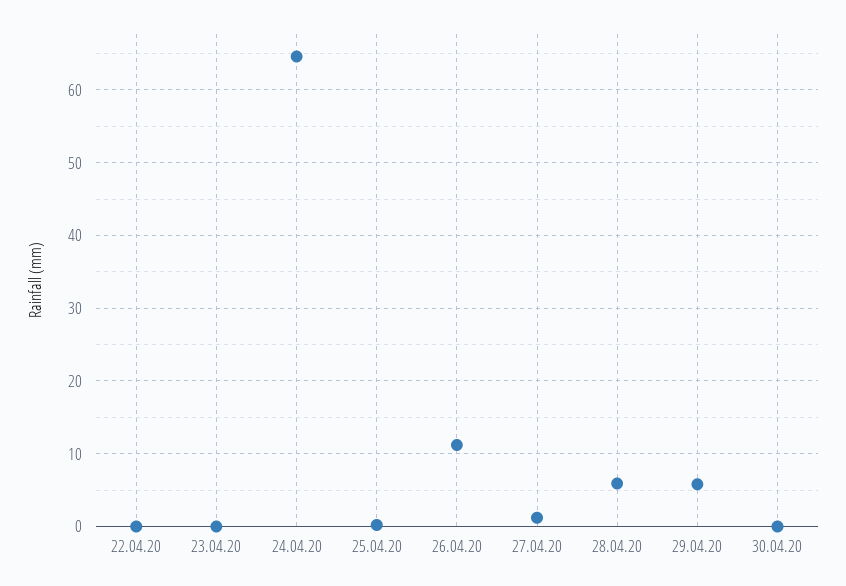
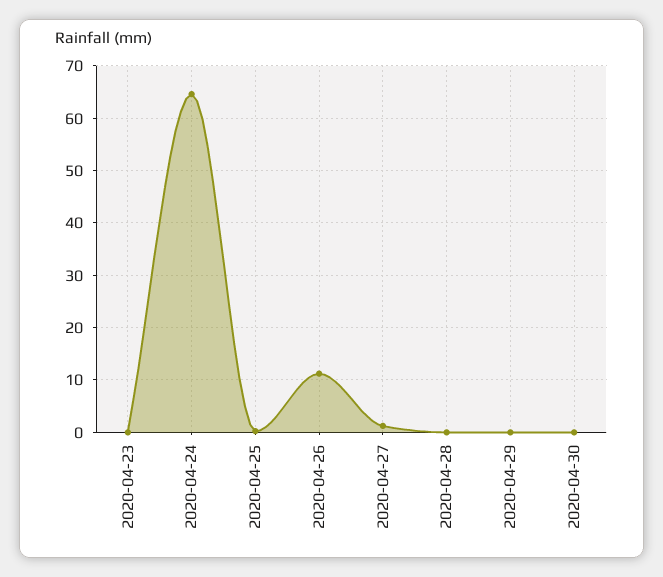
22.04.20: 0 -> none
28.04.20: 6 -> 0
29.04.20: 6 -> 0

